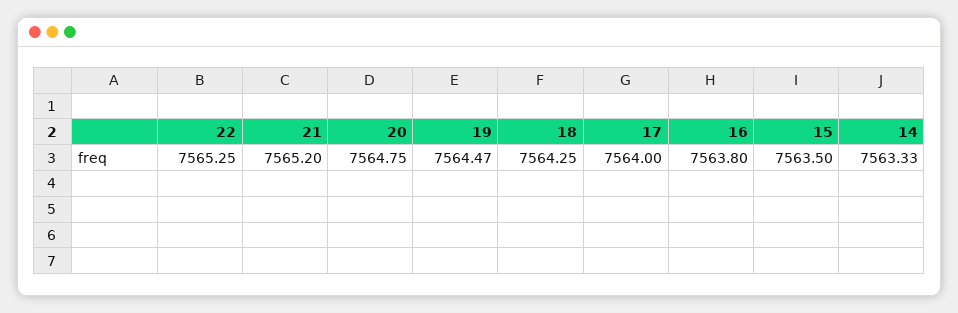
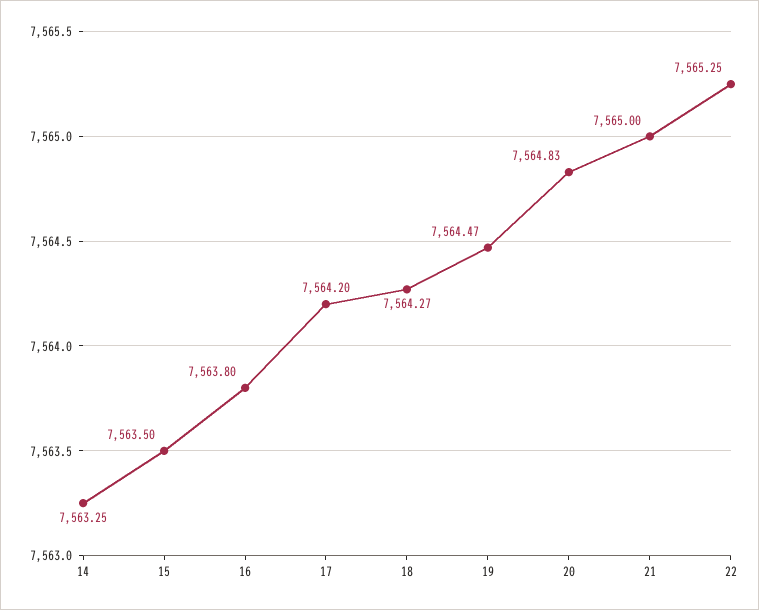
21: 7565.2 -> 7565
20: 7564.75 -> 7564.83
18: 7564.25 -> 7564.27
17: 7564 -> 7564.2
14: 7563.33 -> 7563.25

